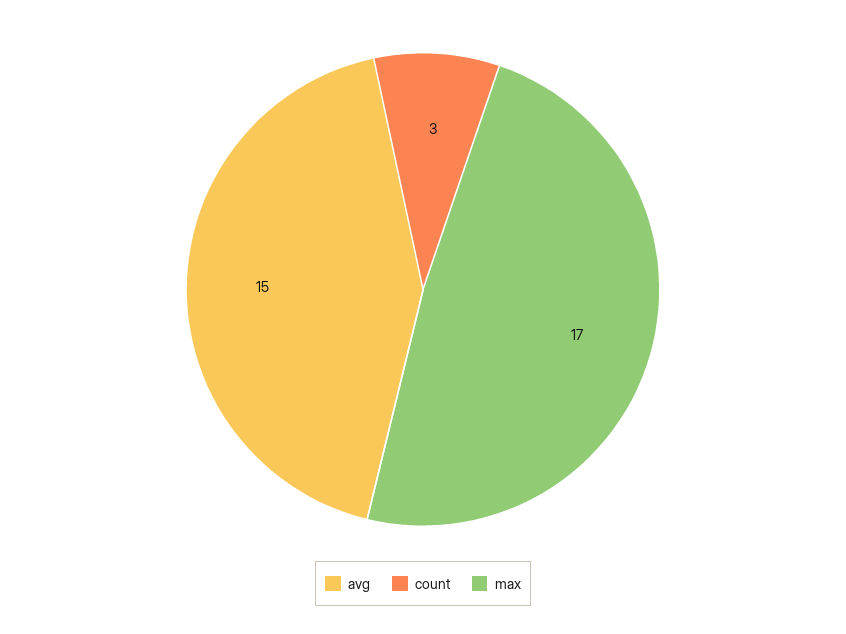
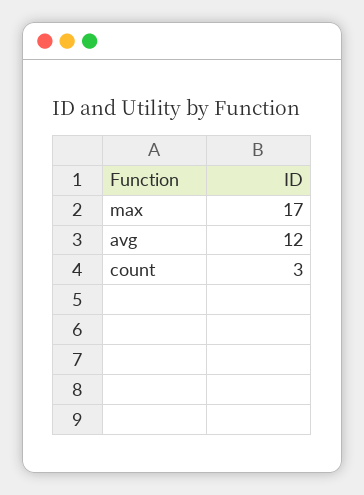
avg: 15 -> 12

